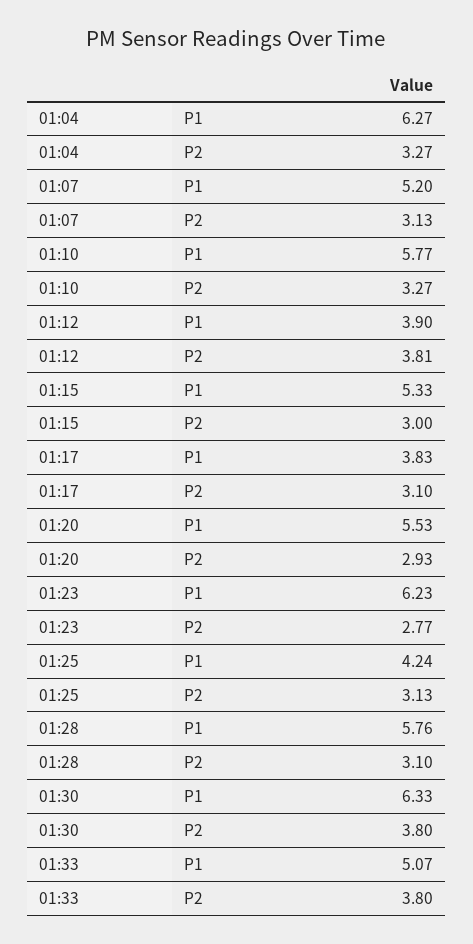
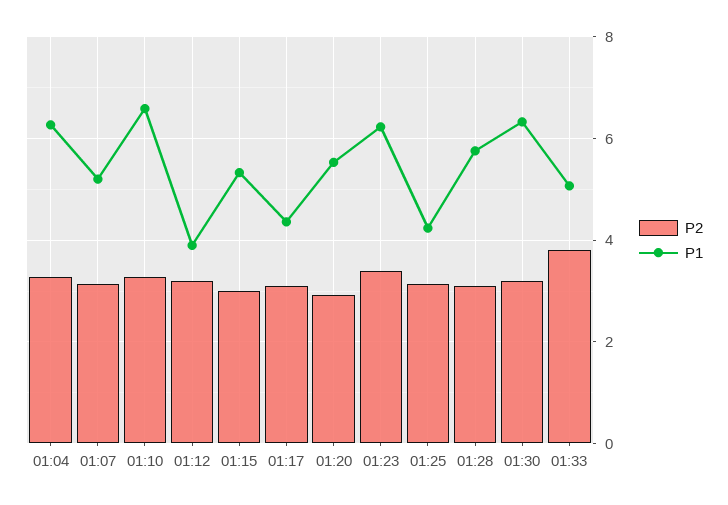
P1, 01:10: 5.77 -> 6.6
P2, 01:12: 3.81 -> 3.2
P1, 01:17: 3.83 -> 4.4
P2, 01:23: 2.77 -> 3.4
P2, 01:30: 3.8 -> 3.2

